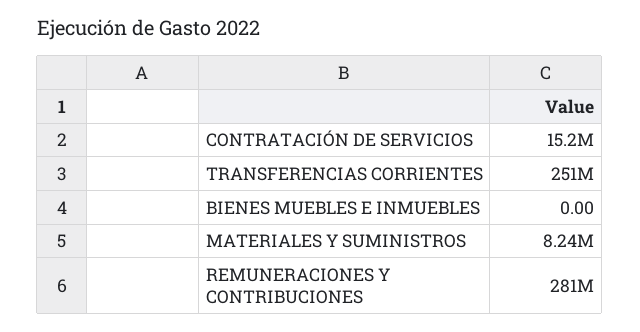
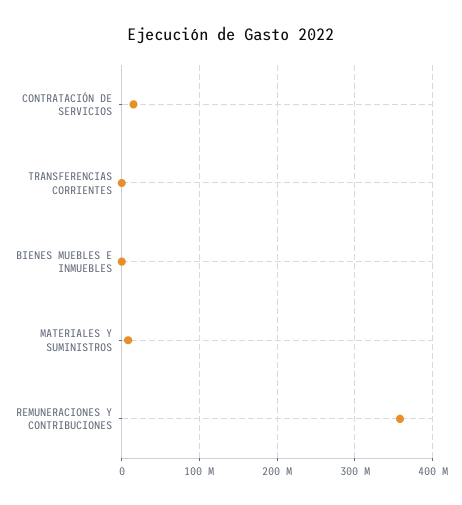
TRANSFERENCIAS CORRIENTES: 251000000 -> 0
REMUNERACIONES Y CONTRIBUCIONES: 281000000 -> 360000000

